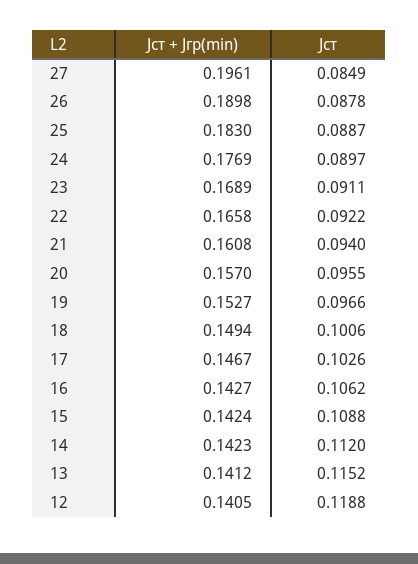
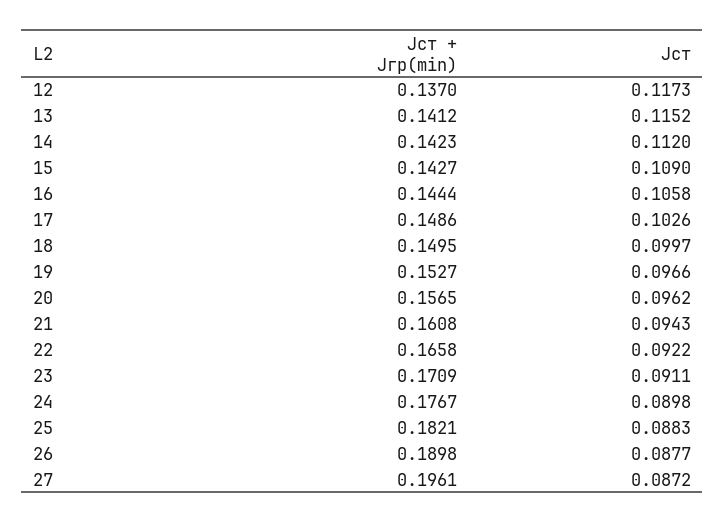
Jст, 27: 0.0849 -> 0.0872
Jст, 26: 0.0878 -> 0.0877
Jст + Jгр(min), 25: 0.183 -> 0.1821
Jст, 25: 0.0887 -> 0.0883
Jст + Jгр(min), 24: 0.1769 -> 0.1767
Jст, 24: 0.0897 -> 0.0898
Jст + Jгр(min), 23: 0.1689 -> 0.1709
Jст, 21: 0.094 -> 0.0943
Jст + Jгр(min), 20: 0.157 -> 0.1565
Jст, 20: 0.0955 -> 0.0962
Jст + Jгр(min), 18: 0.1494 -> 0.1495
Jст, 18: 0.1006 -> 0.0997
Jст + Jгр(min), 17: 0.1467 -> 0.1486
Jст + Jгр(min), 16: 0.1427 -> 0.1444
Jст, 16: 0.1062 -> 0.1058
Jст + Jгр(min), 15: 0.1424 -> 0.1427
Jст, 15: 0.1088 -> 0.109
Jст + Jгр(min), 12: 0.1405 -> 0.137
Jст, 12: 0.1188 -> 0.1173

